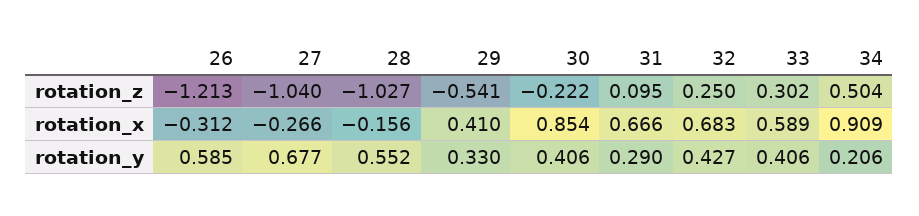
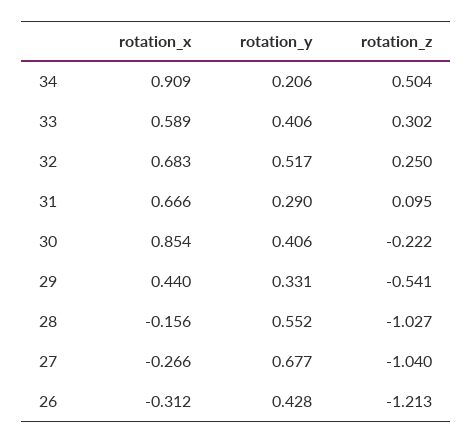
29, rotation_x: 0.41 -> 0.44
26, rotation_y: 0.585 -> 0.428
29, rotation_y: 0.33 -> 0.331
32, rotation_y: 0.427 -> 0.517

